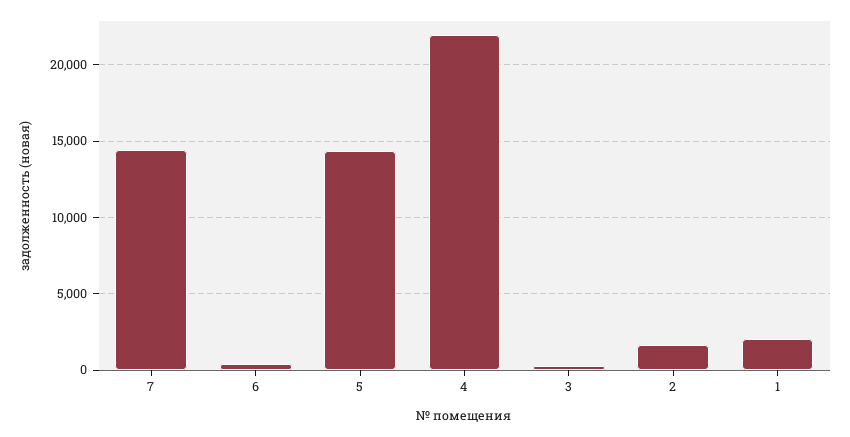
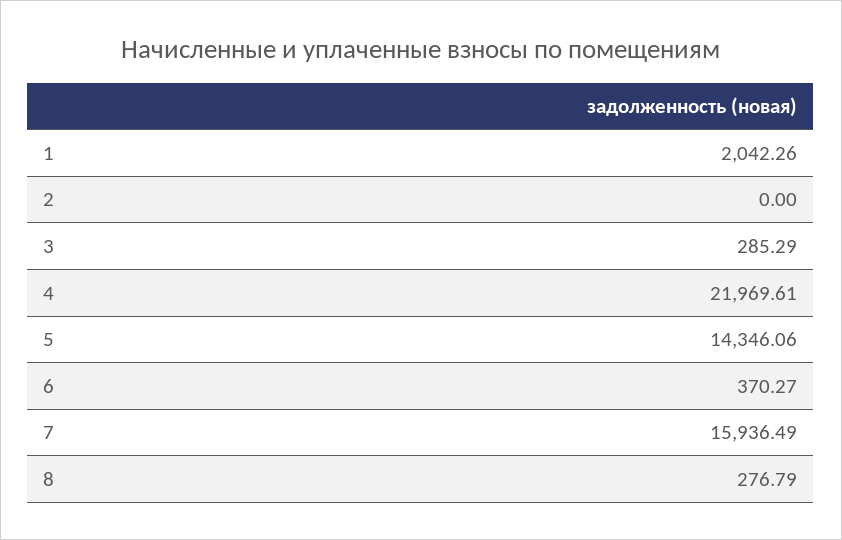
7: 14500 -> 15936.49
2: 1500 -> 0
8: none -> 276.79

